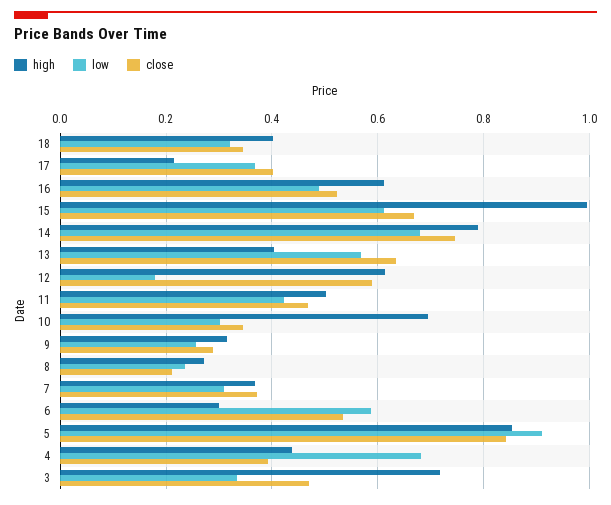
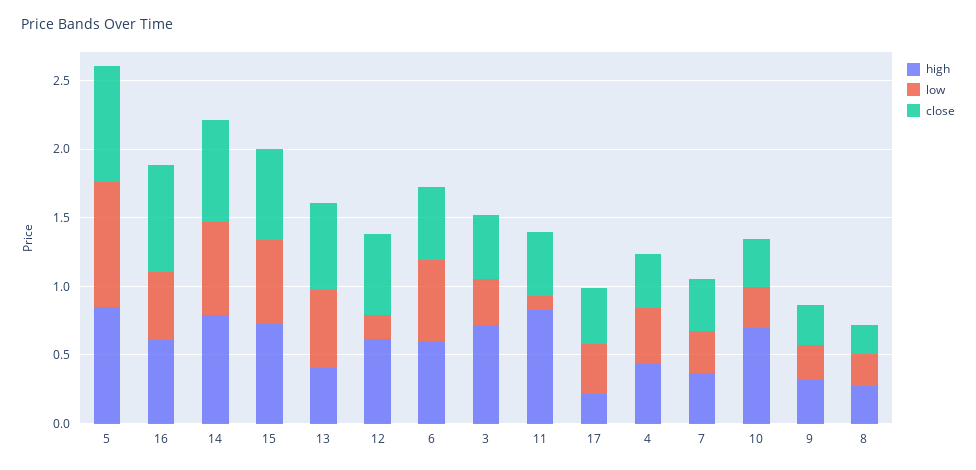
high, 18: 0.4 -> none
low, 18: 0.32 -> none
close, 18: 0.34 -> none
close, 16: 0.52 -> 0.8
high, 15: 1 -> 0.7
high, 11: 0.5 -> 0.8
low, 11: 0.42 -> 0.1
high, 6: 0.3 -> 0.6
low, 4: 0.68 -> 0.4

